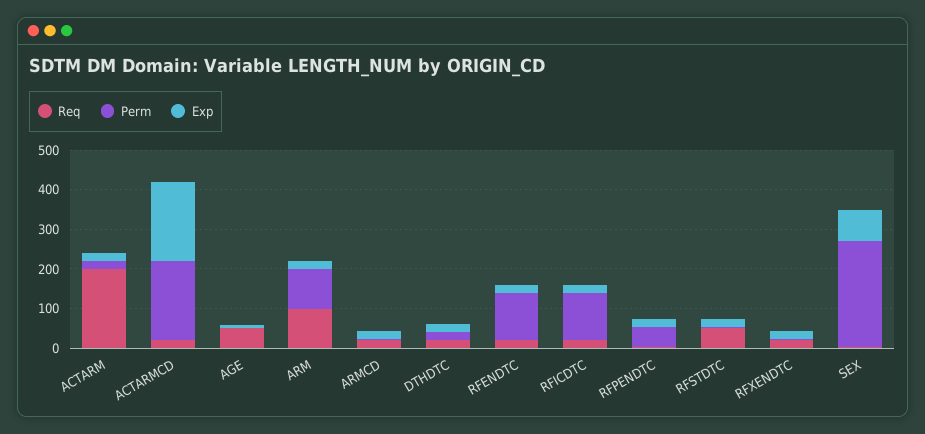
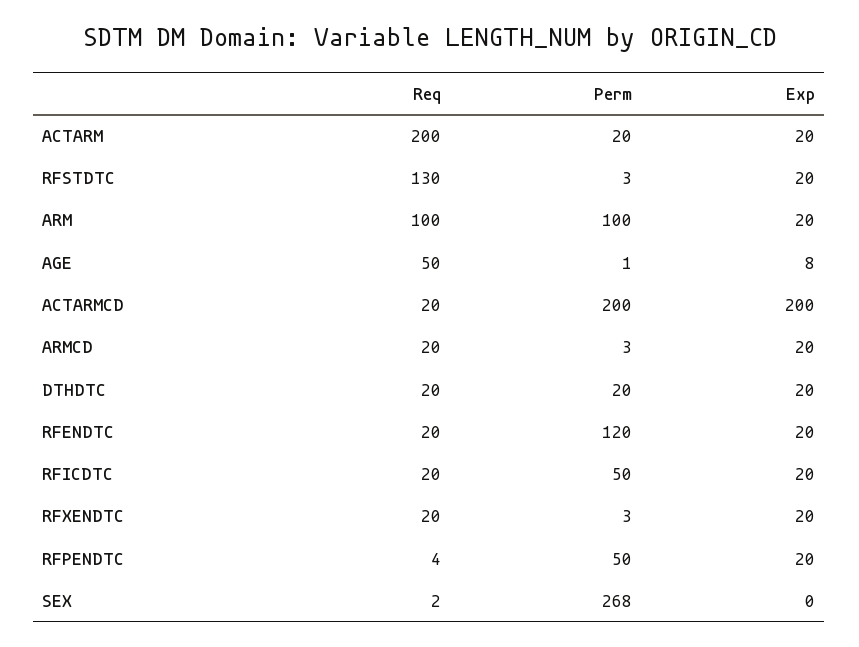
Perm, RFICDTC: 125 -> 50
Req, RFSTDTC: 50 -> 130
Exp, SEX: 75 -> 0

